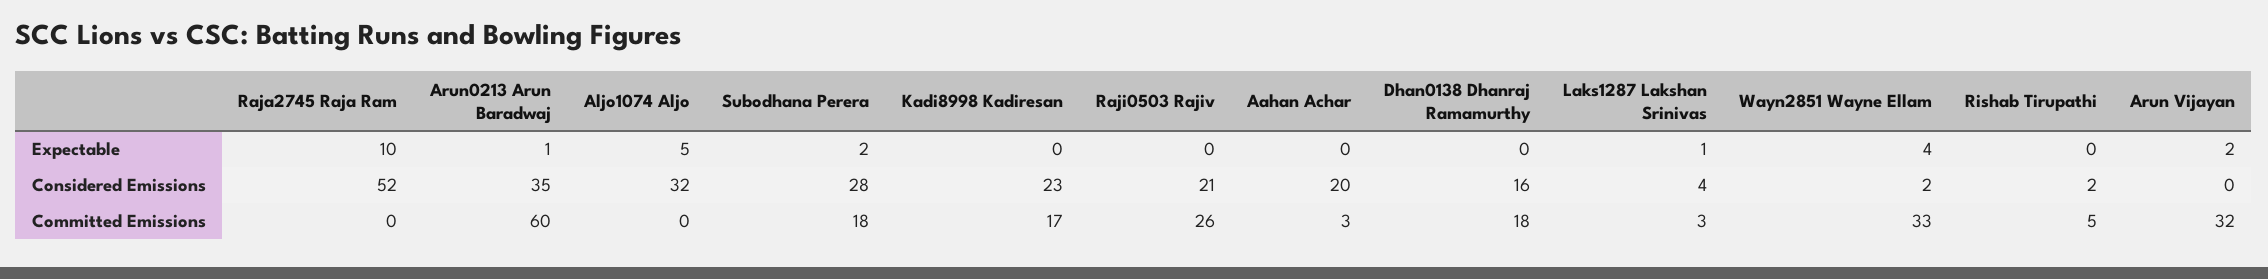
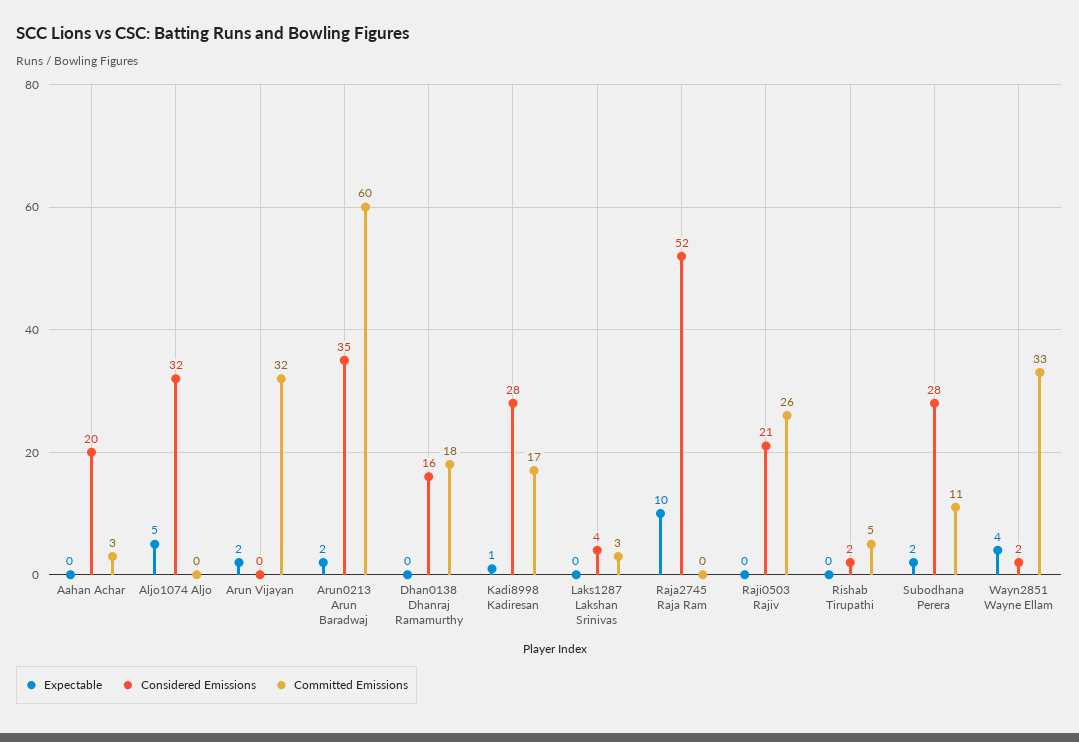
Expectable, Arun0213 Arun Baradwaj: 1 -> 2
Expectable, Kadi8998 Kadiresan: 0 -> 1
Expectable, Laks1287 Lakshan Srinivas: 1 -> 0
Considered Emissions, Kadi8998 Kadiresan: 23 -> 28
Committed Emissions, Subodhana Perera: 18 -> 11

